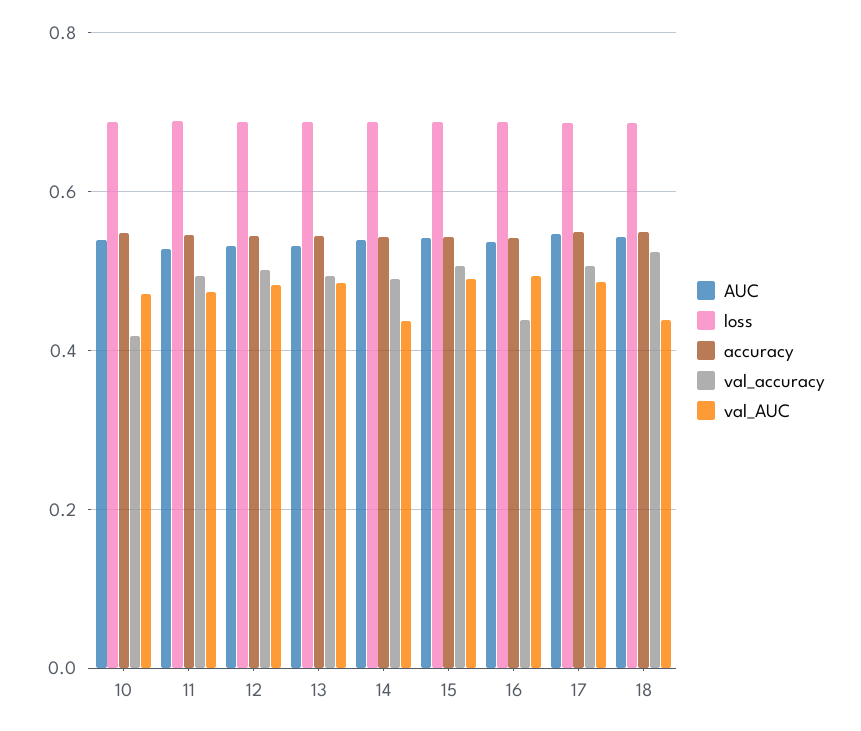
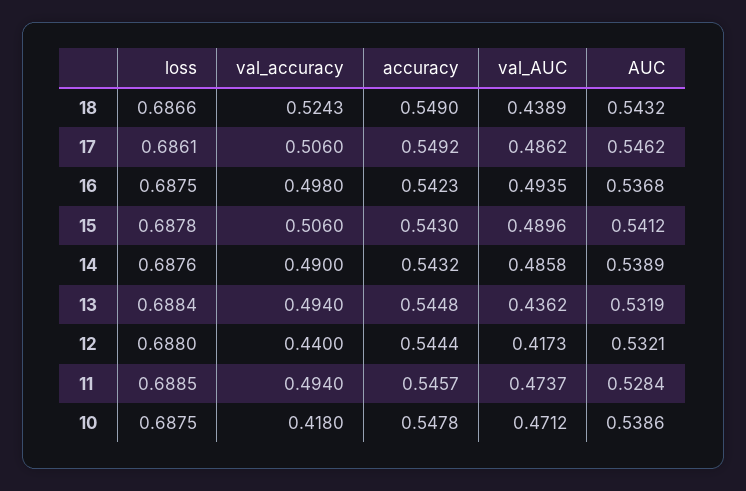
val_accuracy, 12: 0.5 -> 0.44
val_AUC, 12: 0.48 -> 0.4173
val_AUC, 13: 0.48 -> 0.4362
val_AUC, 14: 0.44 -> 0.4858
val_accuracy, 16: 0.44 -> 0.498

